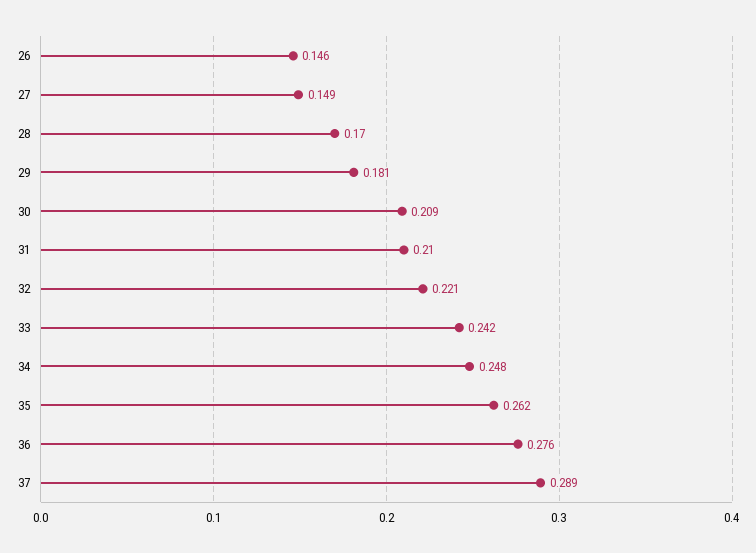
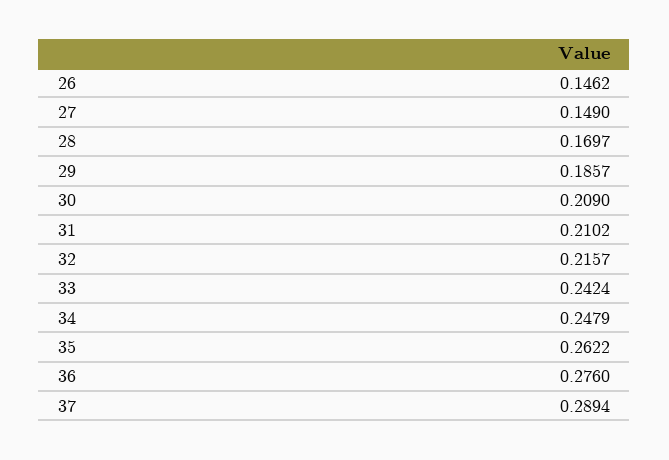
29: 0.181 -> 0.1857
32: 0.221 -> 0.2157

